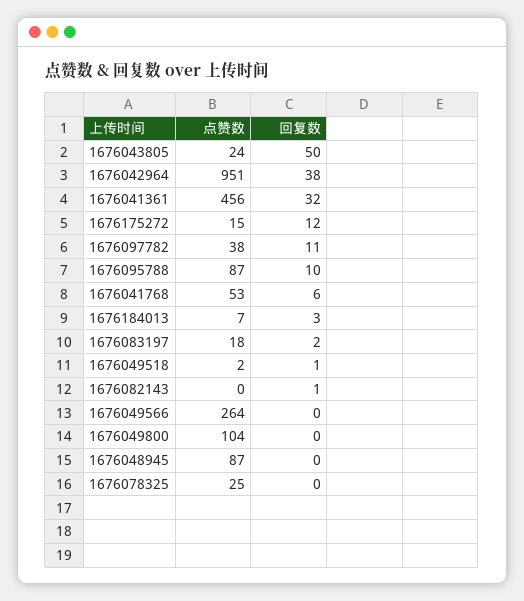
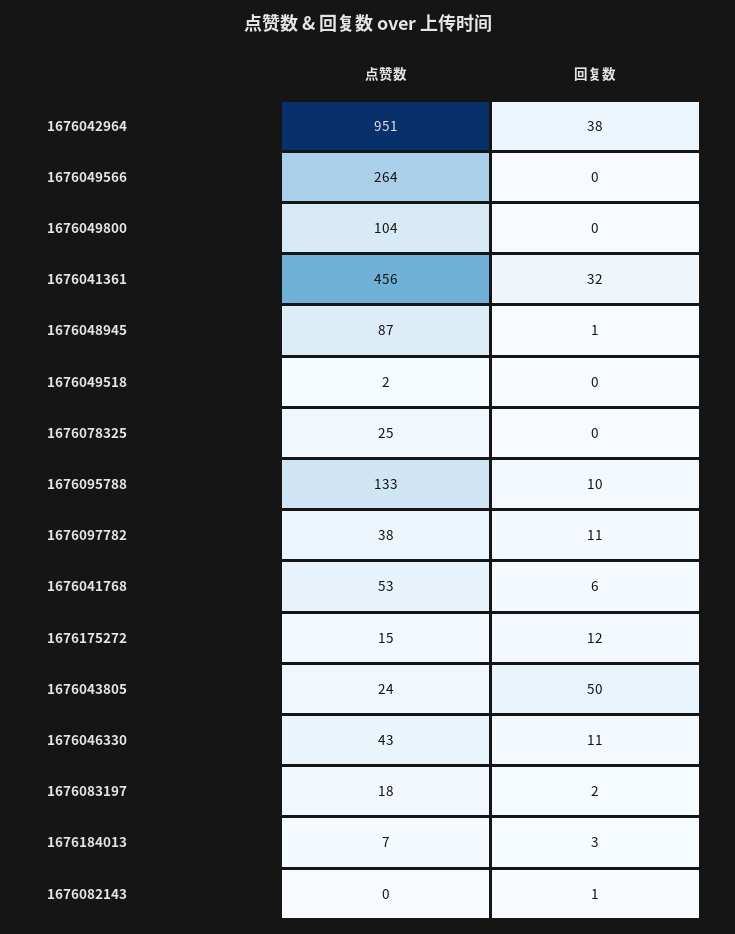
点赞数, 1676095788: 87 -> 133
回复数, 1676049518: 1 -> 0
回复数, 1676048945: 0 -> 1
点赞数, 1676046330: none -> 43
回复数, 1676046330: none -> 11

